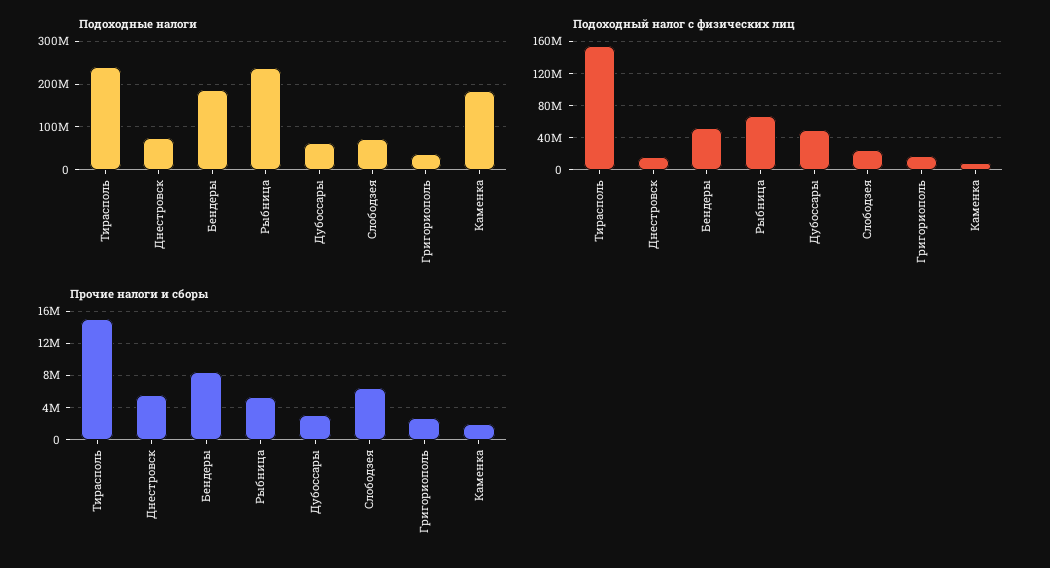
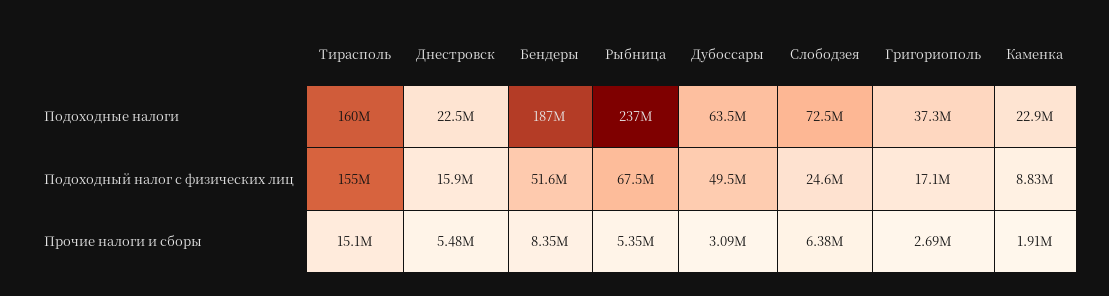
Подоходные налоги, Тирасполь: 240000000 -> 160000000
Подоходные налоги, Днестровск: 80000000 -> 22500000
Подоходные налоги, Каменка: 180000000 -> 22900000

